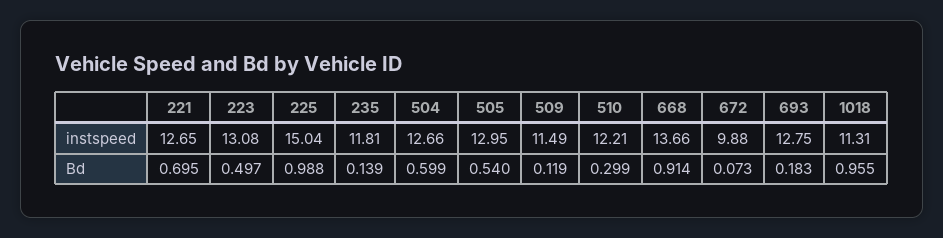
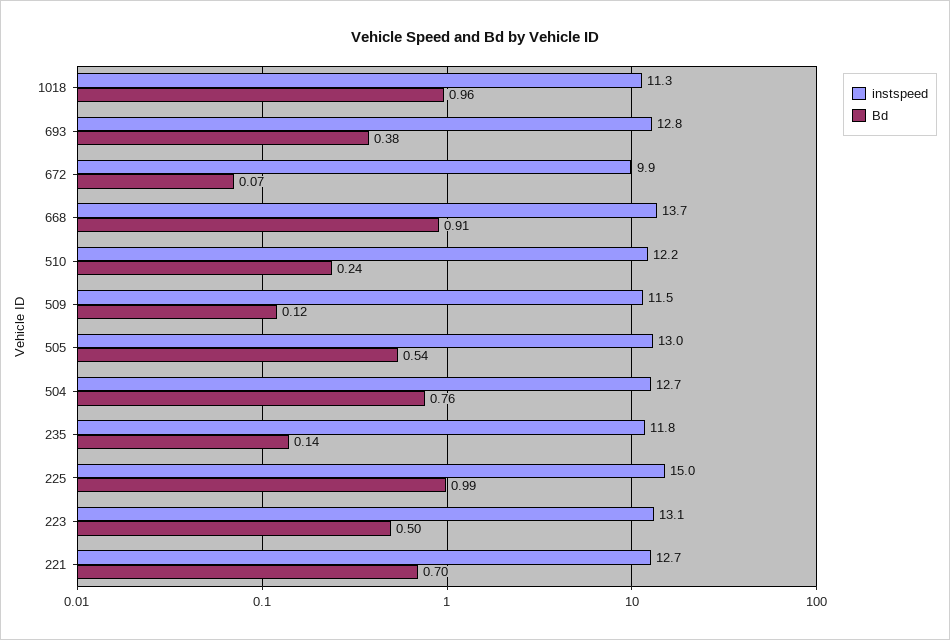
Bd, 504: 0.599 -> 0.76
Bd, 510: 0.299 -> 0.24
Bd, 693: 0.183 -> 0.38

